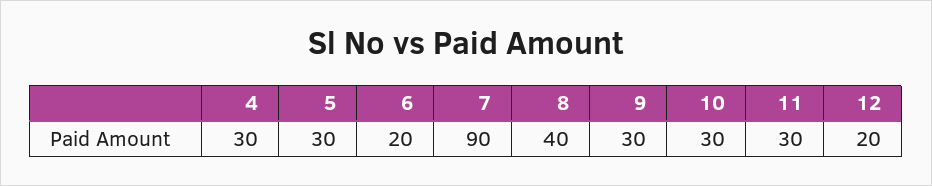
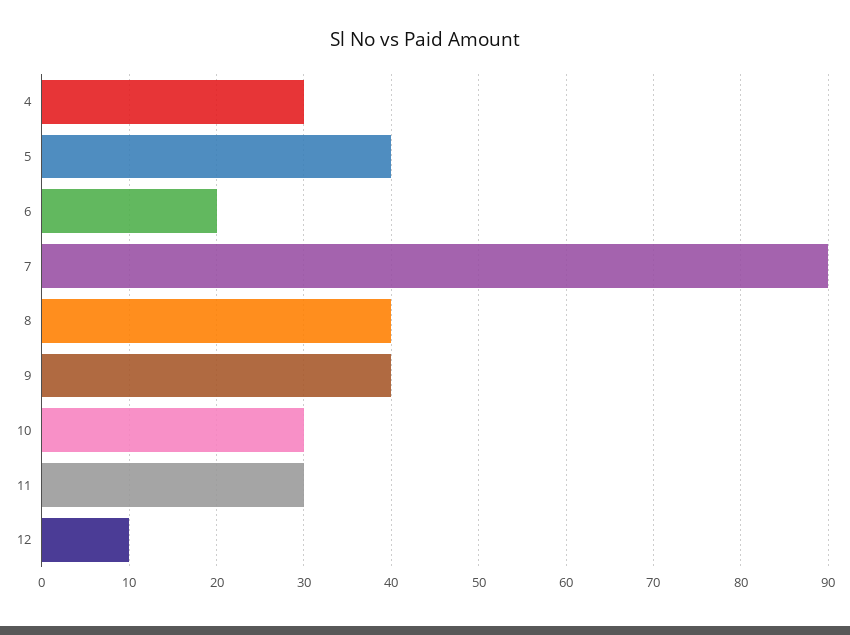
5: 30 -> 40
9: 30 -> 40
12: 20 -> 10

